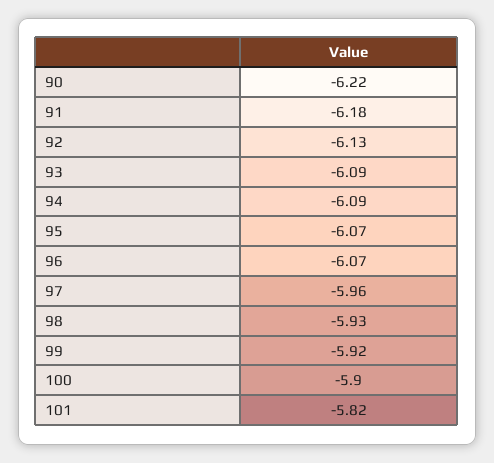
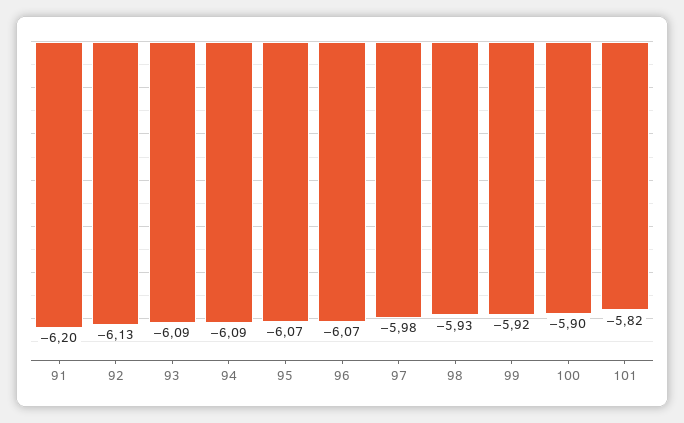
90: -6.22 -> none
91: -6.18 -> -6.2
97: -5.96 -> -5.98

